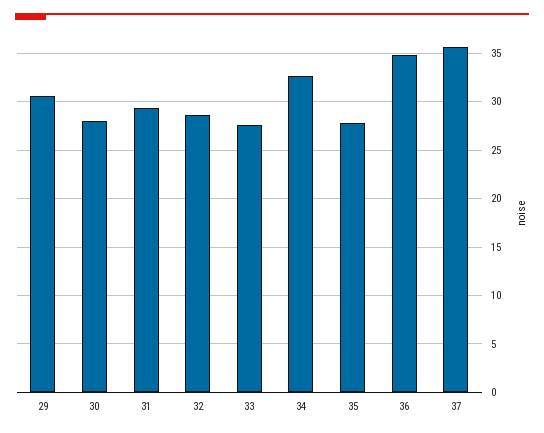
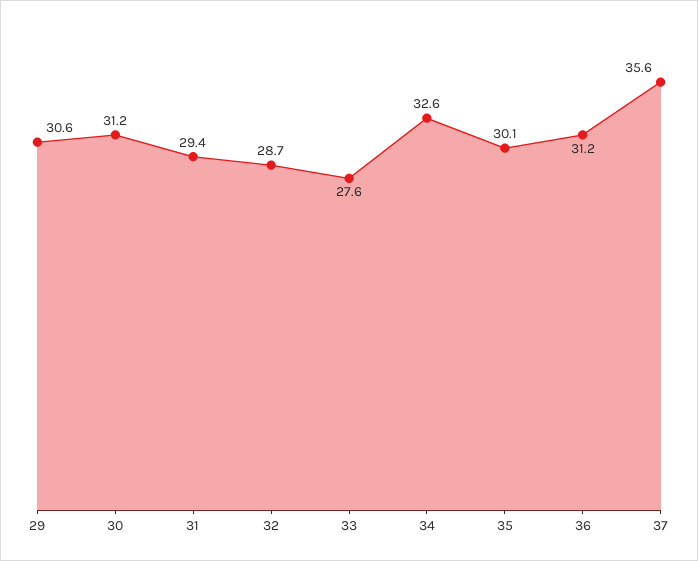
30: 28 -> 31.2
35: 28 -> 30.1
36: 35 -> 31.2

